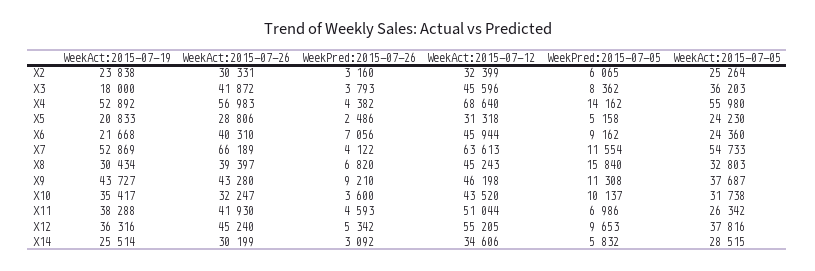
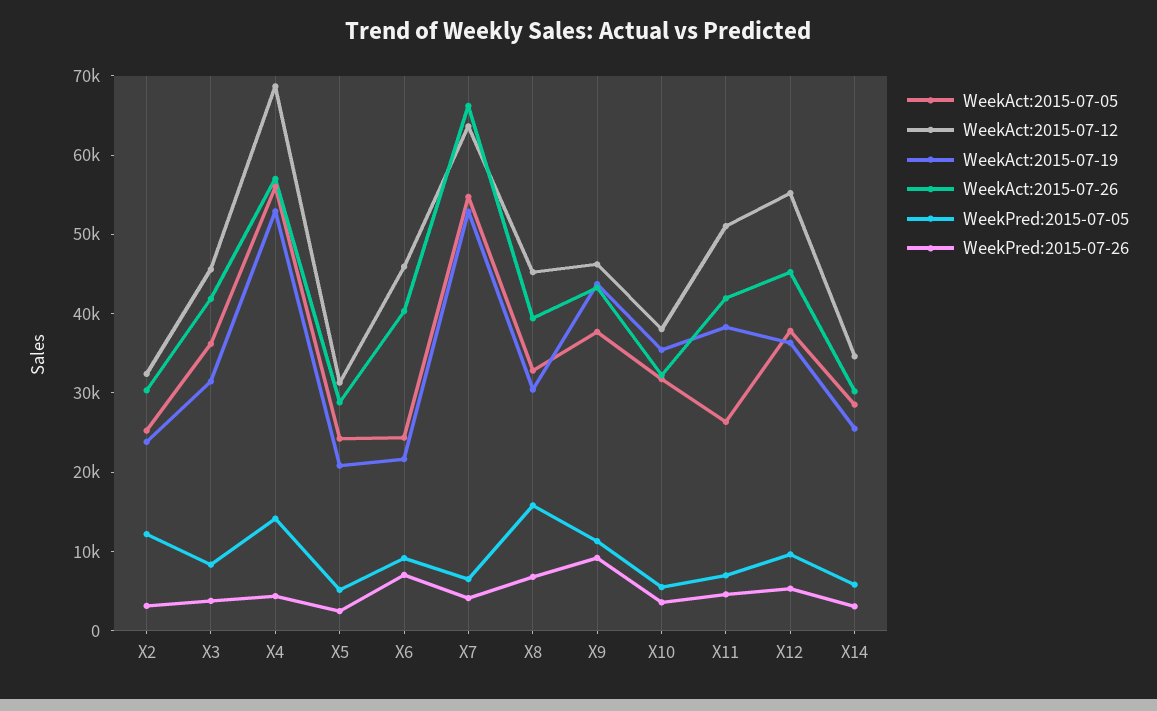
WeekPred:2015-07-05, X2: 6065 -> 12000
WeekAct:2015-07-19, X3: 18000 -> 32000
WeekPred:2015-07-05, X7: 11554 -> 6000
WeekAct:2015-07-12, X10: 43520 -> 38000
WeekPred:2015-07-05, X10: 10137 -> 6000

